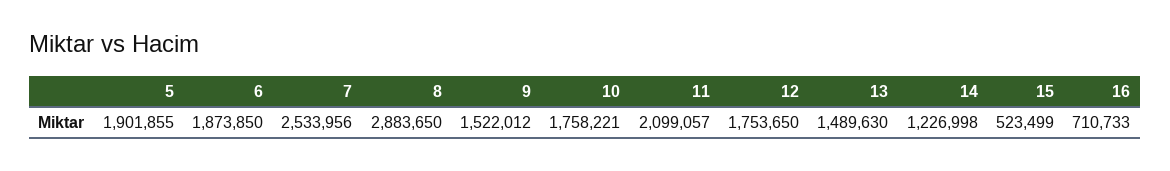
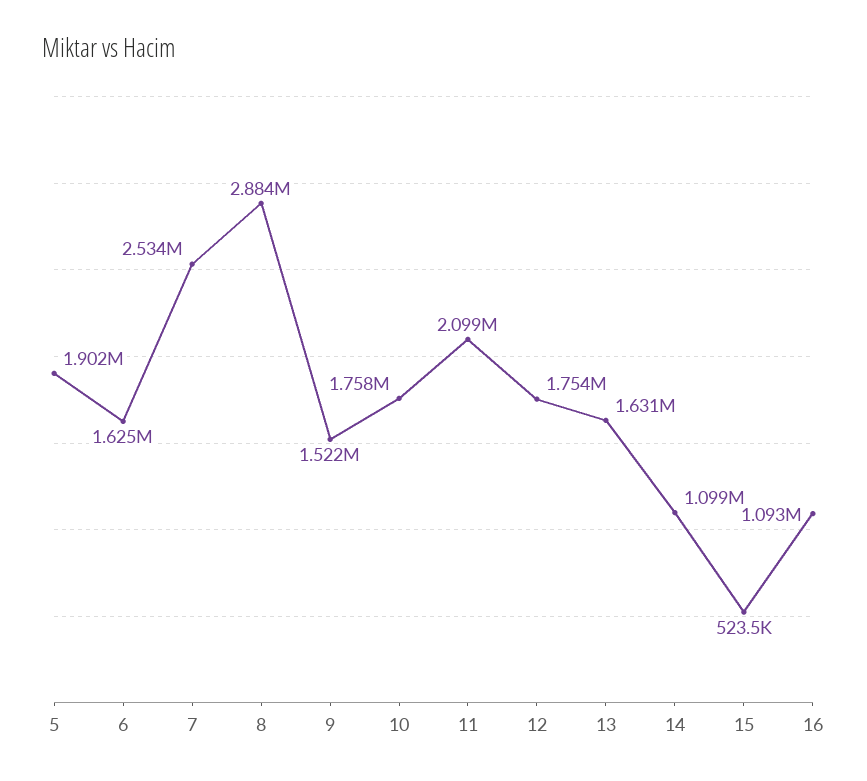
6: 1873850 -> 1625000
13: 1489630 -> 1631000
14: 1226998 -> 1099000
16: 710733 -> 1093000

